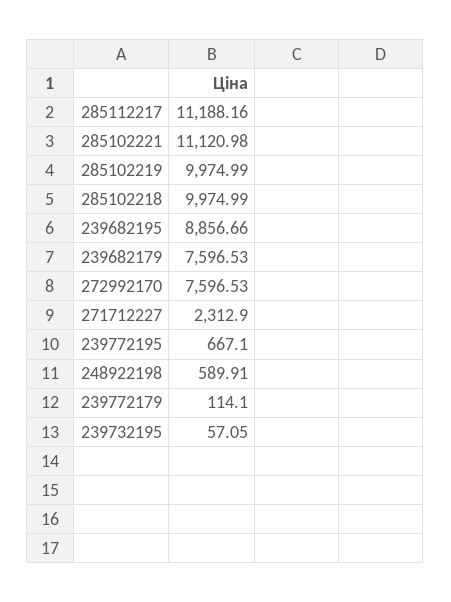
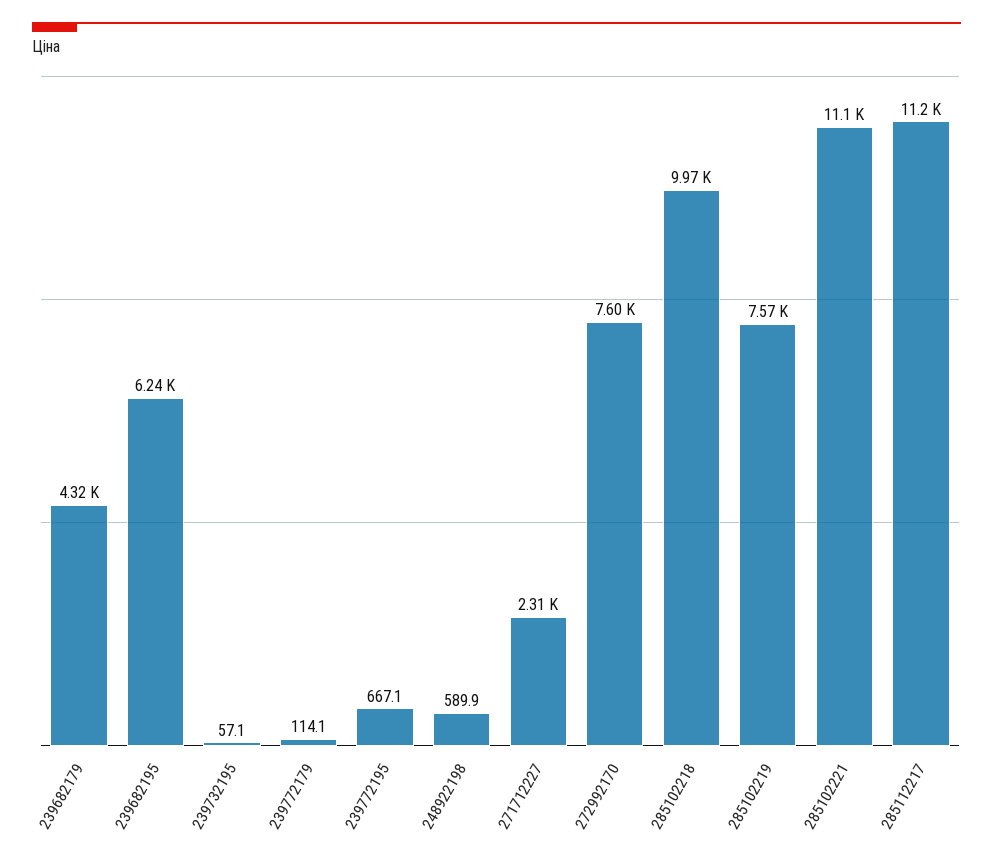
285102219: 9974.99 -> 7570
239682195: 8856.66 -> 6240
239682179: 7596.53 -> 4320

